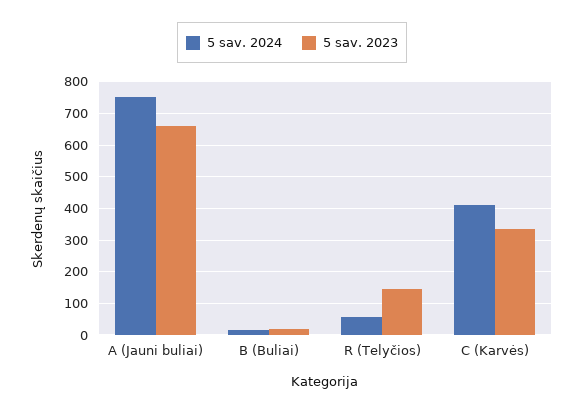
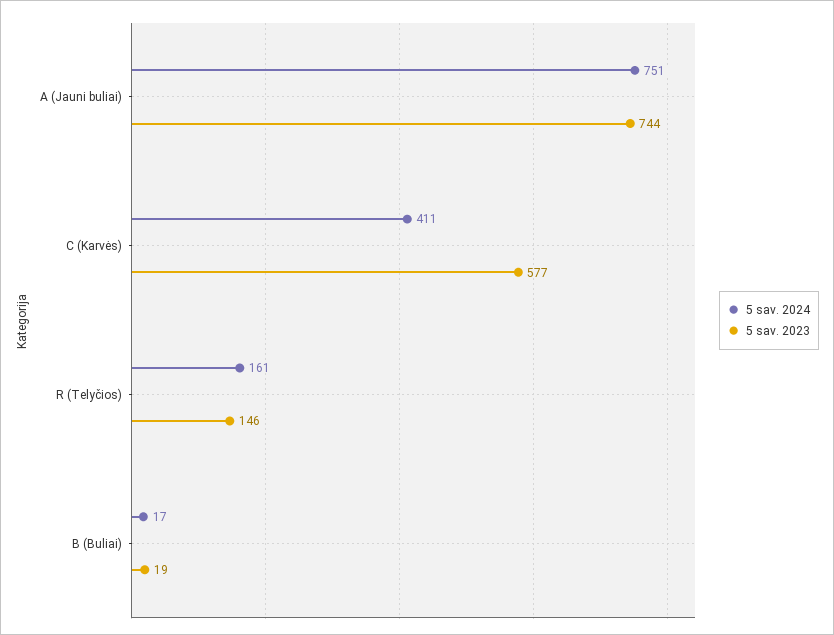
5 sav. 2023, A (Jauni buliai): 660 -> 744
5 sav. 2024, R (Telyčios): 60 -> 161
5 sav. 2023, C (Karvės): 340 -> 577

